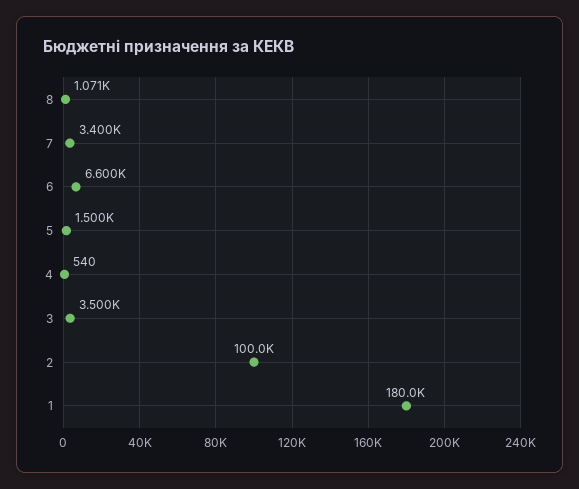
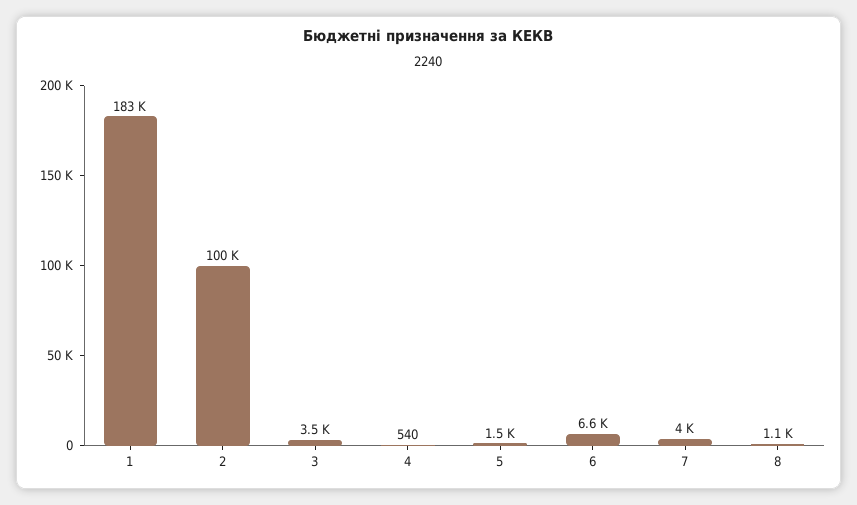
7: 3400 -> 4000
1: 180000 -> 183000

